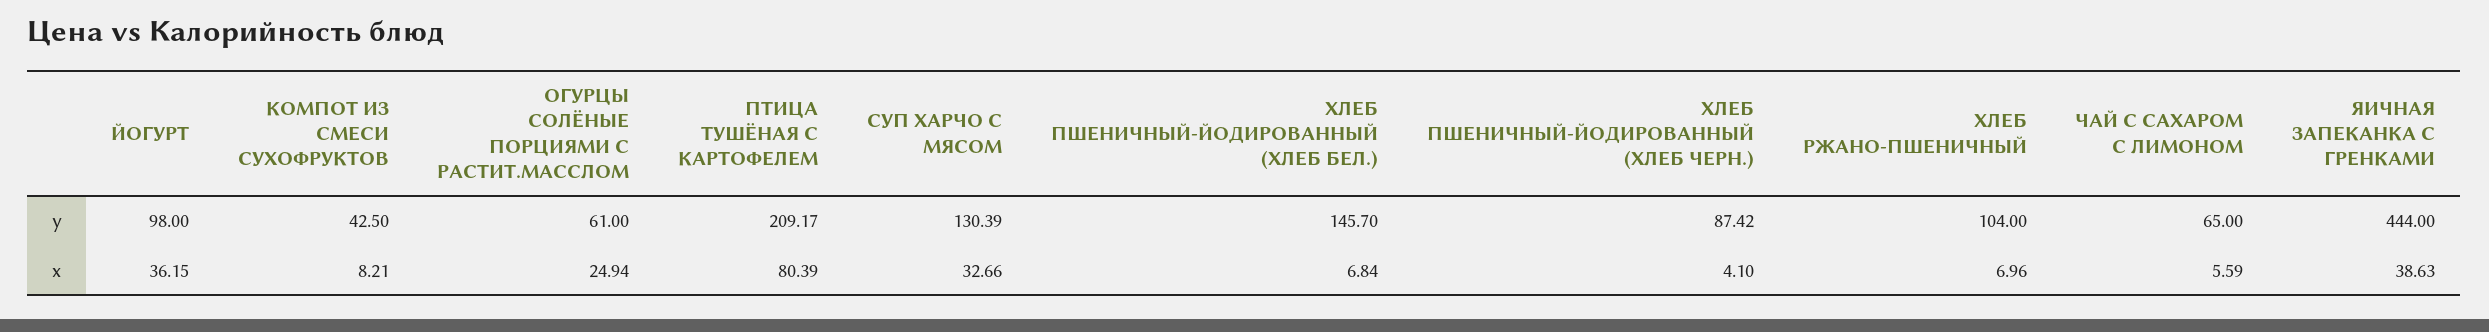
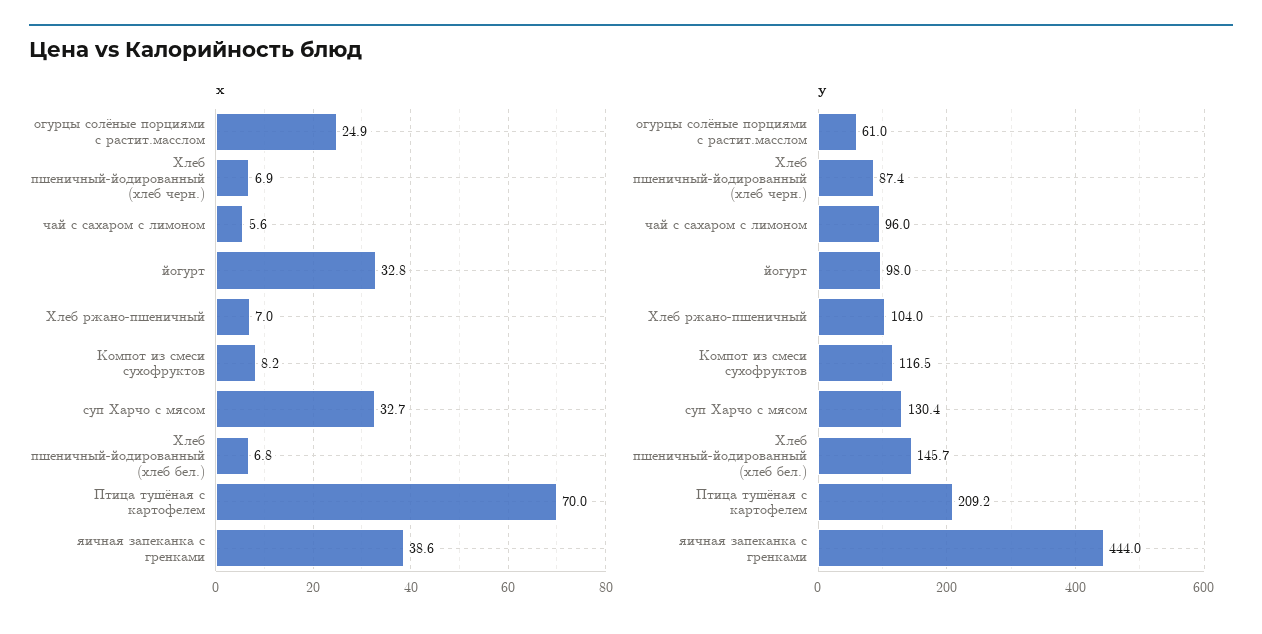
y, КОМПОТ ИЗ СМЕСИ СУХОФРУКТОВ: 42.5 -> 116.5
y, ЧАЙ С САХАРОМ С ЛИМОНОМ: 65 -> 96
x, ЙОГУРТ: 36.15 -> 32.8
x, ПТИЦА ТУШЁНАЯ С КАРТОФЕЛЕМ: 80.39 -> 70
x, ХЛЕБ ПШЕНИЧНЫЙ-ЙОДИРОВАННЫЙ (ХЛЕБ ЧЕРН.): 4.1 -> 6.9

